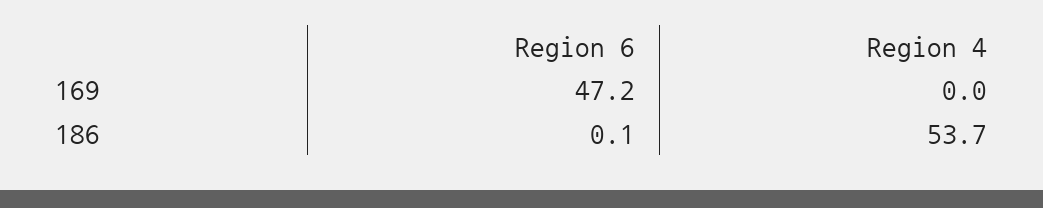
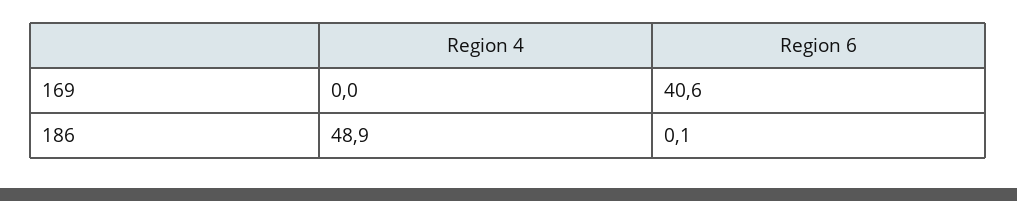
Region 6, 169: 47.2 -> 40.6
Region 4, 186: 53.7 -> 48.9

